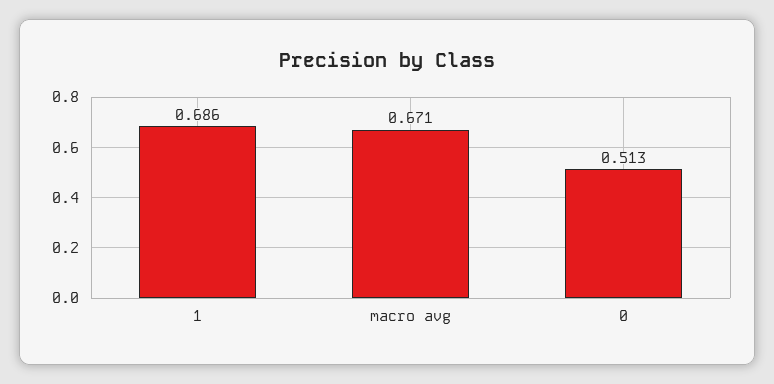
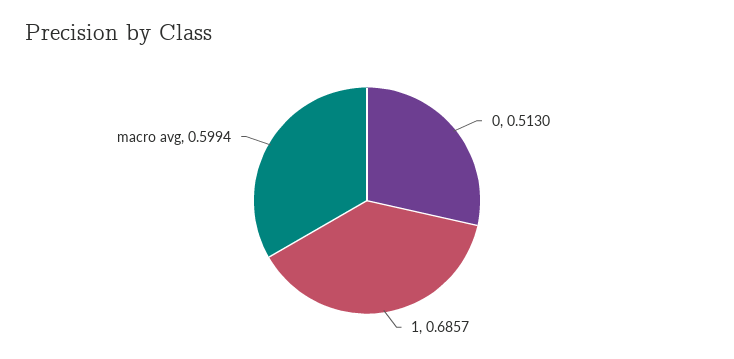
macro avg: 0.671 -> 0.5994

